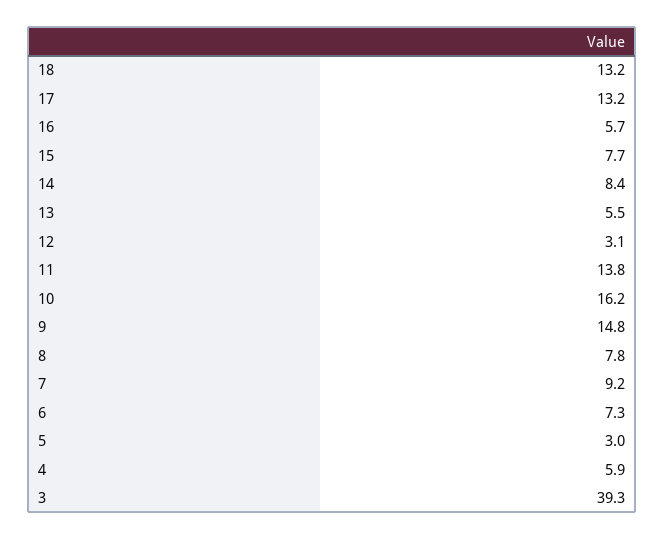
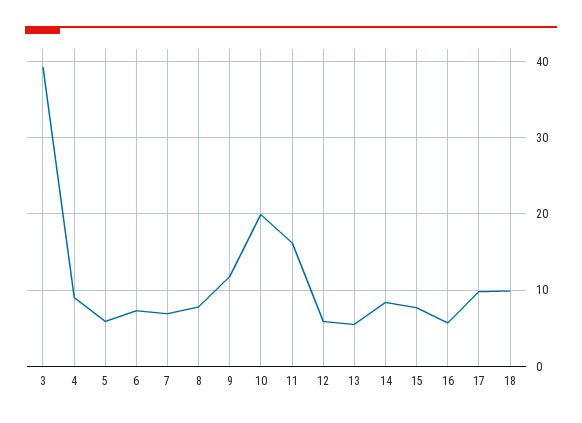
18: 13.2 -> 10
17: 13.2 -> 10
12: 3.1 -> 6
11: 13.8 -> 16
10: 16.2 -> 20
9: 14.8 -> 12
7: 9.2 -> 7
5: 3 -> 6
4: 5.9 -> 9

